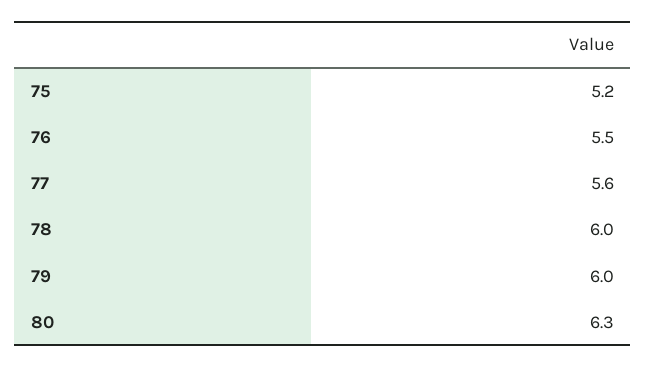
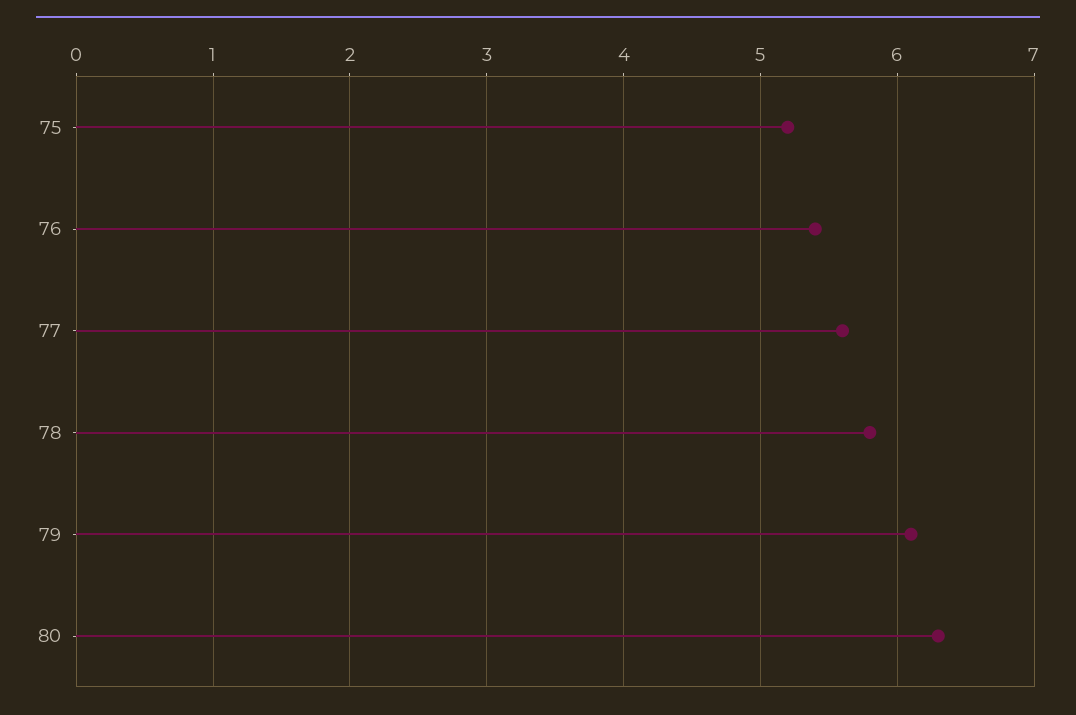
76: 5.5 -> 5.4
78: 6 -> 5.8
79: 6 -> 6.1

